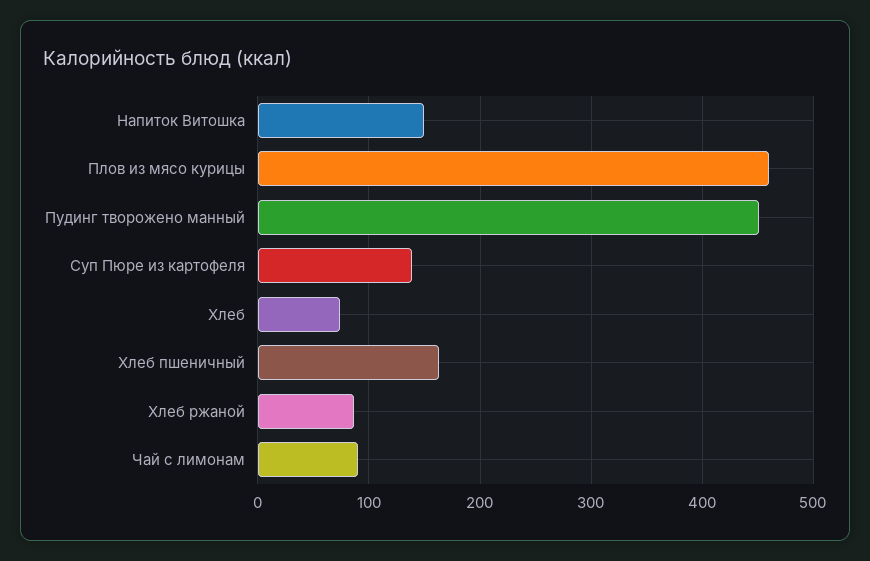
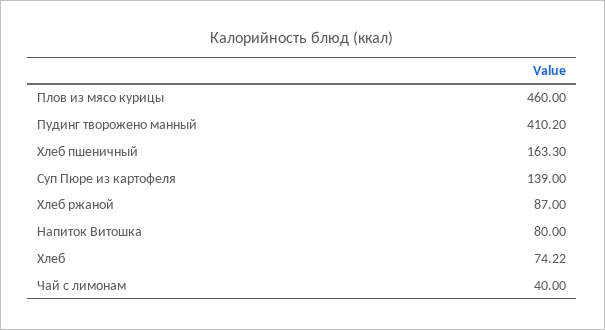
Напиток Витошка: 150 -> 80
Пудинг творожено манный: 450 -> 410.2
Чай с лимонам: 90 -> 40

